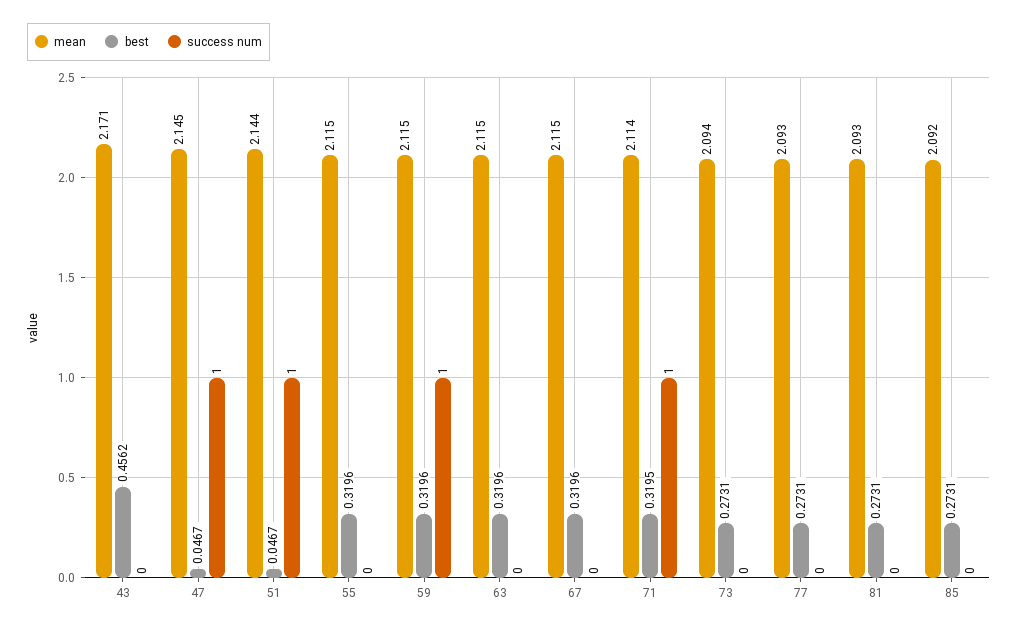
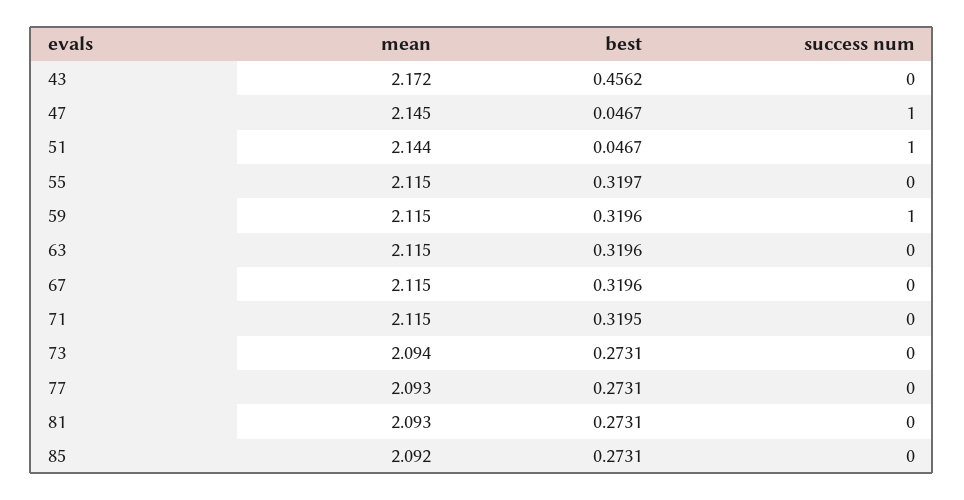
mean, 43: 2.171 -> 2.172
best, 55: 0.3196 -> 0.3197
mean, 71: 2.114 -> 2.115
success num, 71: 1 -> 0

